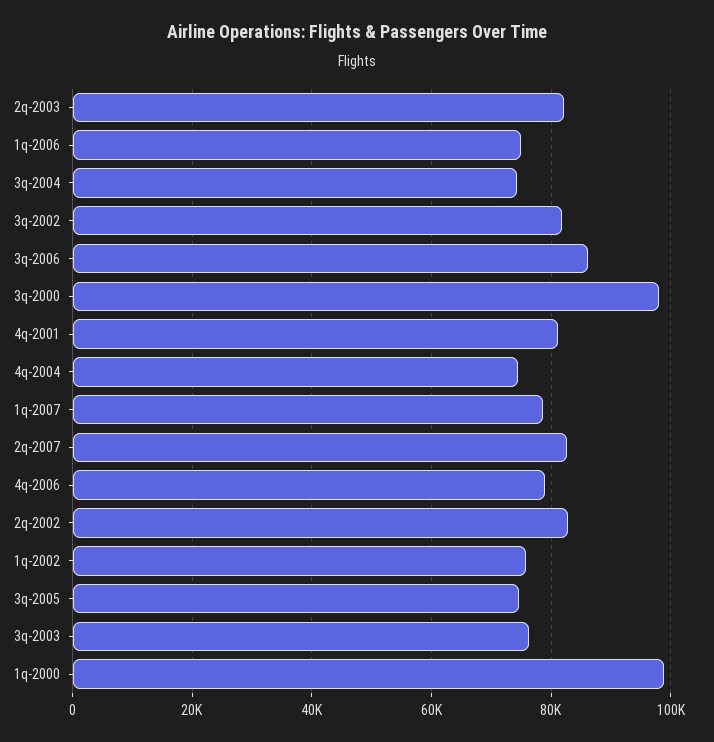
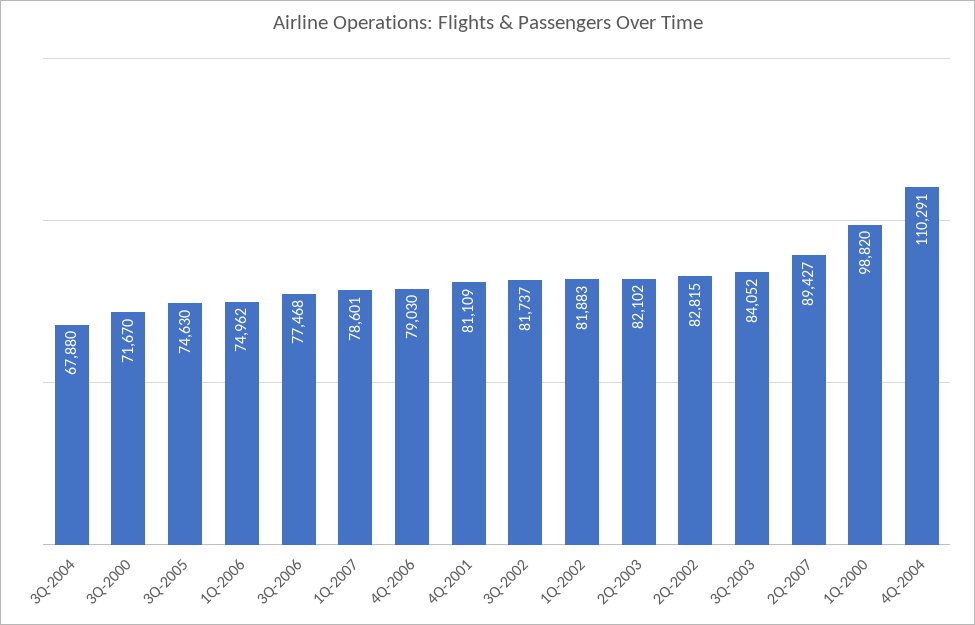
3q-2004: 74000 -> 67880
3q-2006: 86000 -> 77468
3q-2000: 98000 -> 71670
4q-2004: 74000 -> 110291
2q-2007: 82000 -> 89427
1q-2002: 76000 -> 81883
3q-2003: 76000 -> 84052

